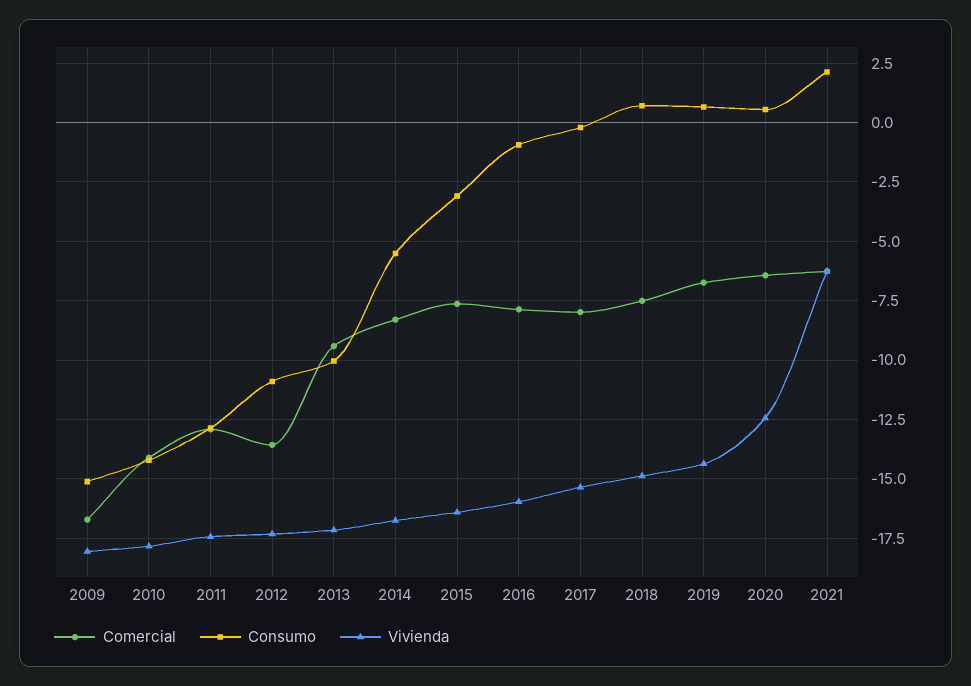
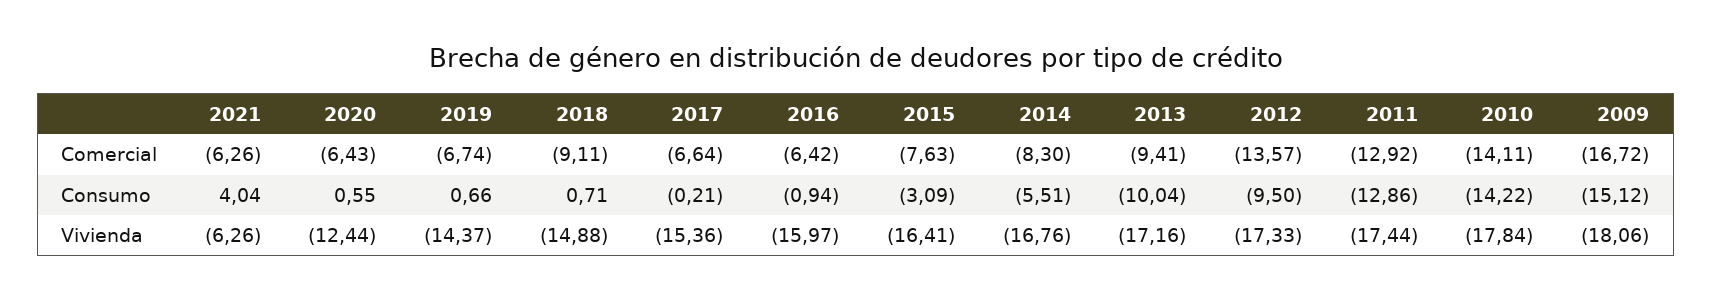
Consumo, 2012: -11 -> -9.5
Comercial, 2016: -8 -> -6.42
Comercial, 2017: -8 -> -6.64
Comercial, 2018: -7.5 -> -9.11
Consumo, 2021: 2 -> 4.04

